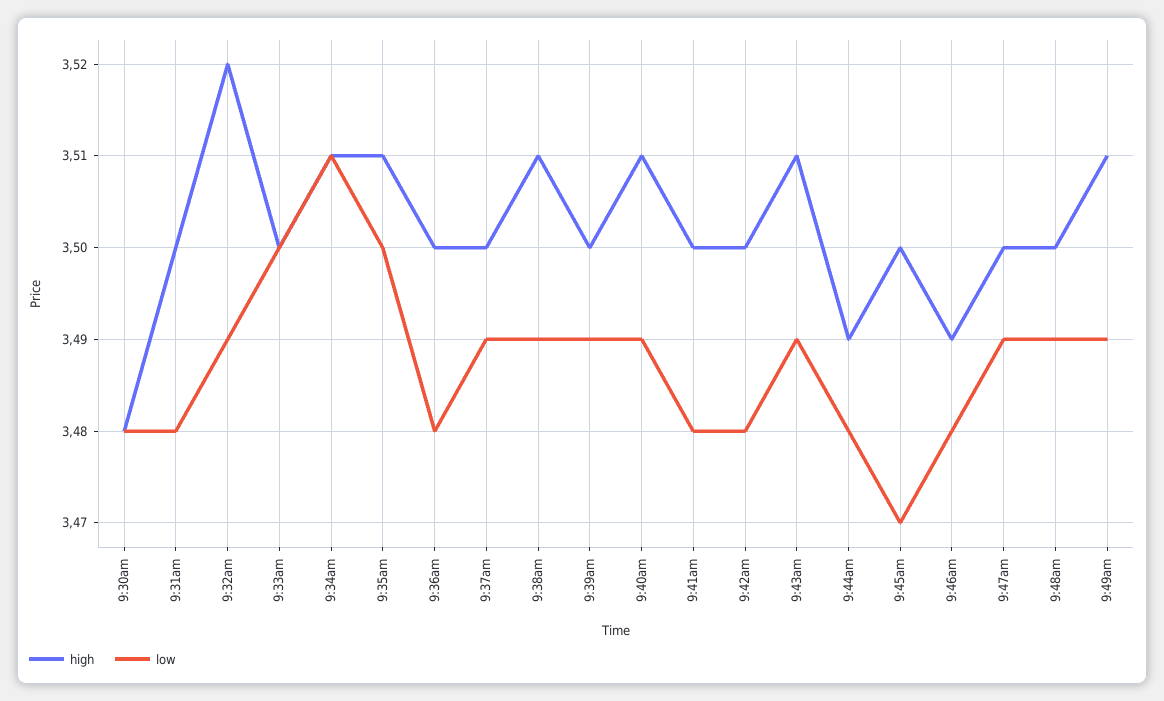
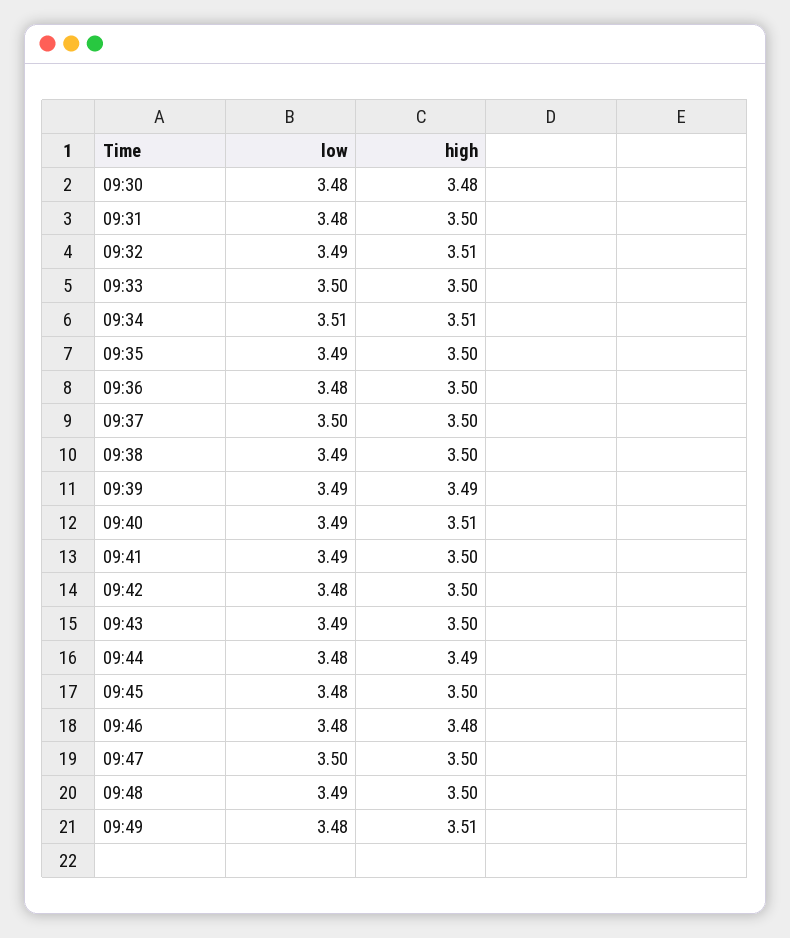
high, 9:32am: 3.52 -> 3.51
high, 9:35am: 3.51 -> 3.5
low, 9:35am: 3.5 -> 3.49
low, 9:37am: 3.49 -> 3.5
high, 9:38am: 3.51 -> 3.5
high, 9:39am: 3.5 -> 3.49
low, 9:41am: 3.48 -> 3.49
high, 9:43am: 3.51 -> 3.5
low, 9:45am: 3.47 -> 3.48
high, 9:46am: 3.49 -> 3.48
low, 9:47am: 3.49 -> 3.5
low, 9:49am: 3.49 -> 3.48

